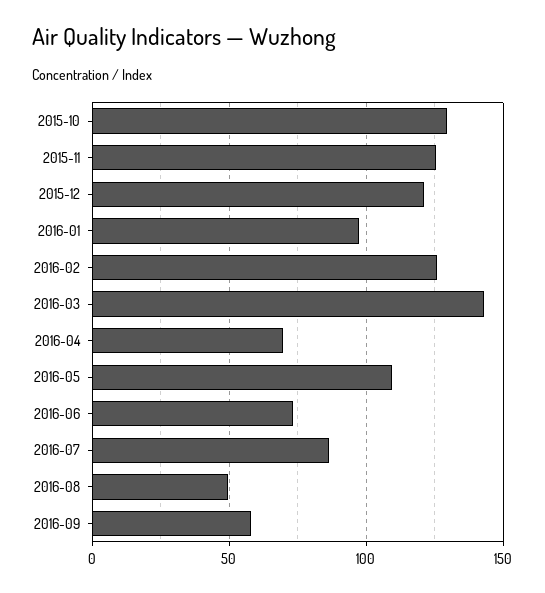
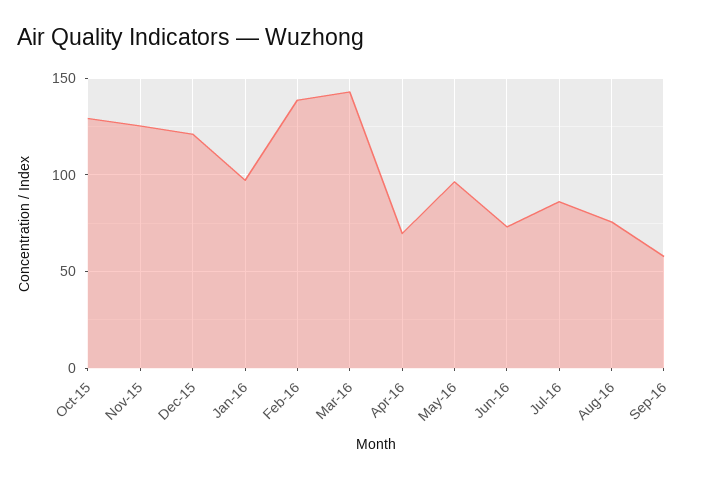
2016-02: 125 -> 140
2016-05: 110 -> 95
2016-08: 50 -> 75

